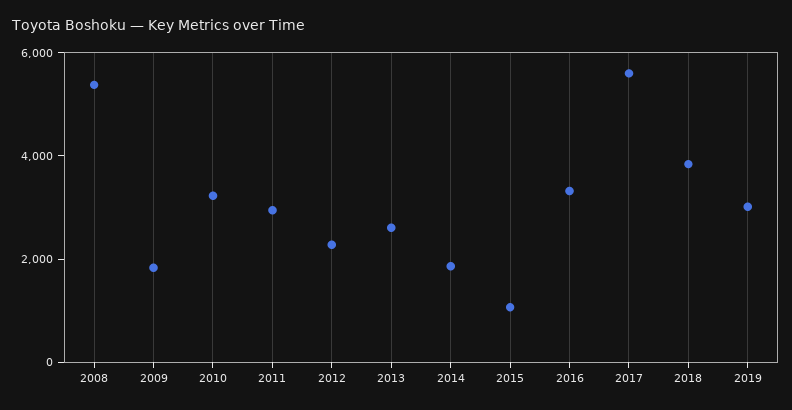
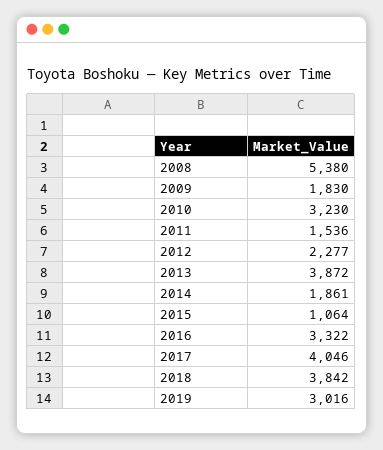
2011: 3000 -> 1536
2013: 2500 -> 3872
2017: 5500 -> 4046

